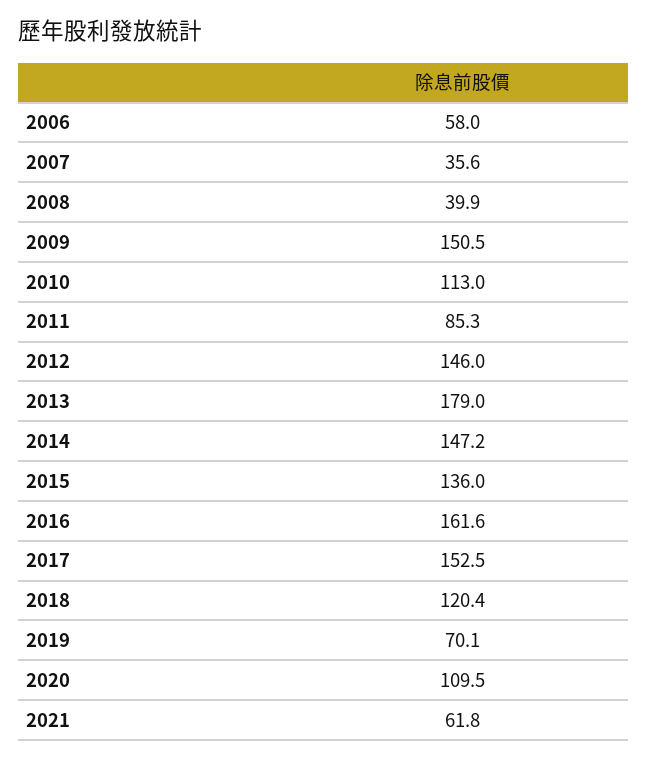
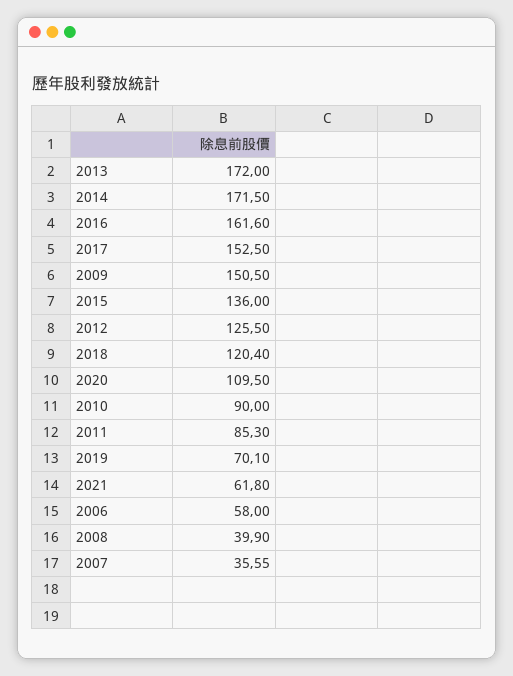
2010: 113 -> 90
2012: 146 -> 125.5
2013: 179 -> 172
2014: 147.2 -> 171.5

